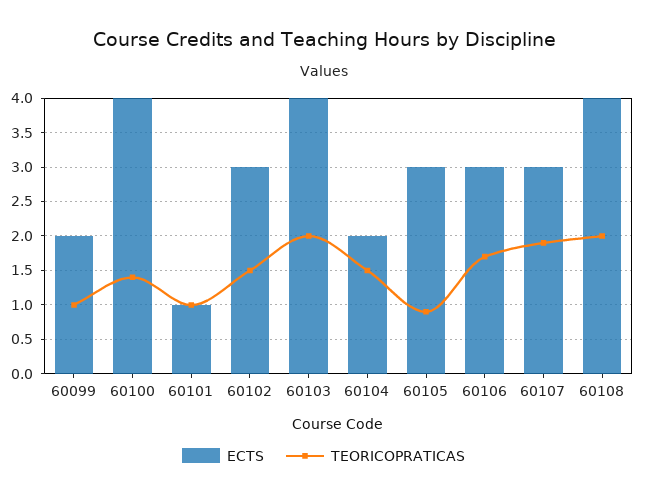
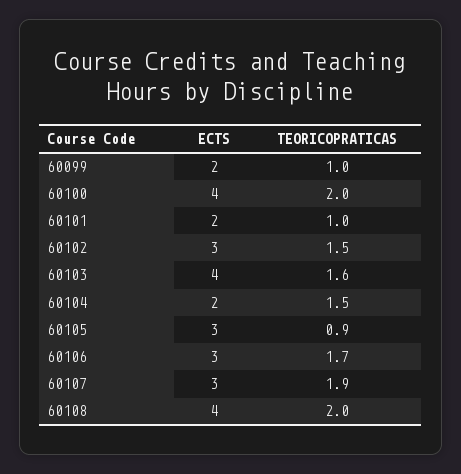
TEORICOPRATICAS, 60100: 1.4 -> 2
ECTS, 60101: 1 -> 2
TEORICOPRATICAS, 60103: 2 -> 1.6

